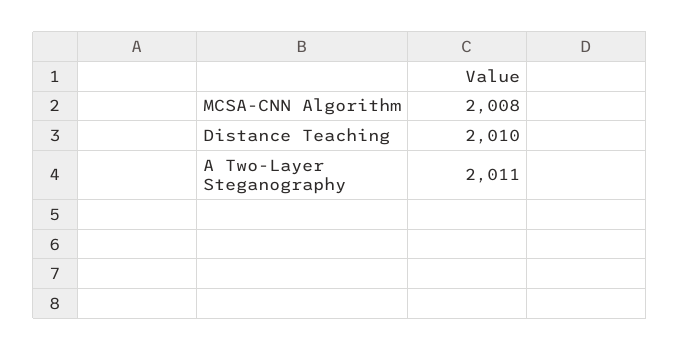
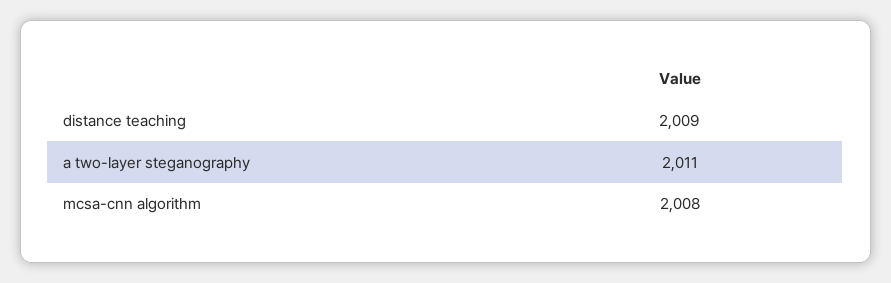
Distance Teaching: 2010 -> 2009

